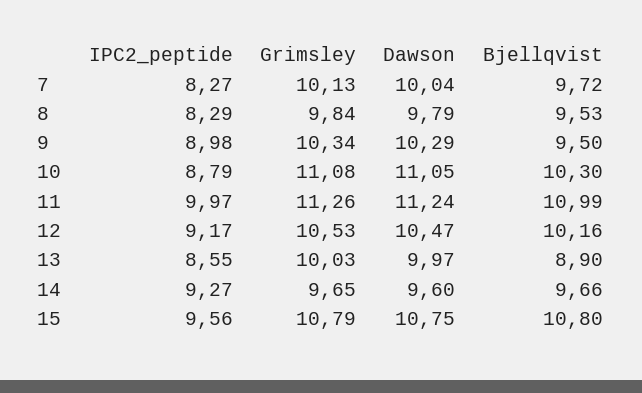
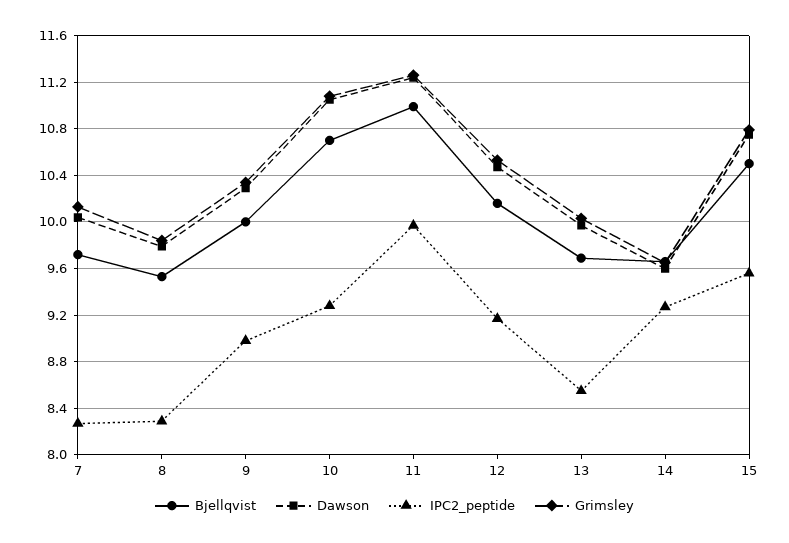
Bjellqvist, 9: 9.5 -> 10
IPC2_peptide, 10: 8.79 -> 9.3
Bjellqvist, 10: 10.3 -> 10.7
Bjellqvist, 13: 8.9 -> 9.7
Bjellqvist, 15: 10.8 -> 10.5

